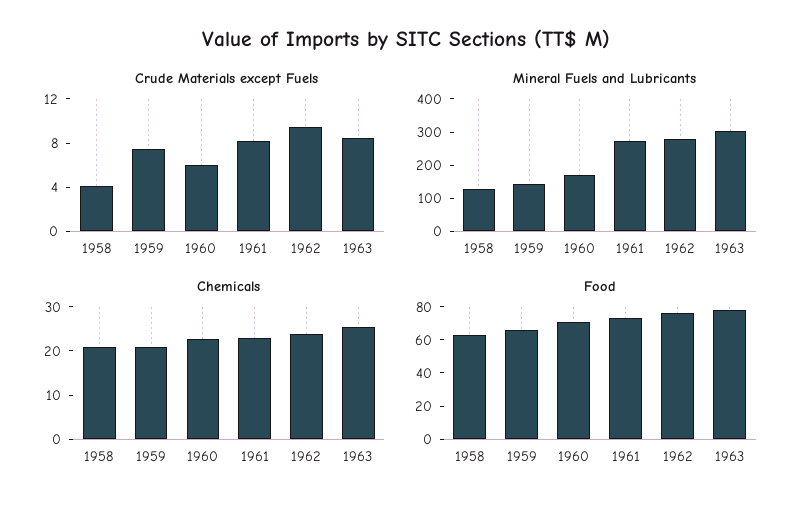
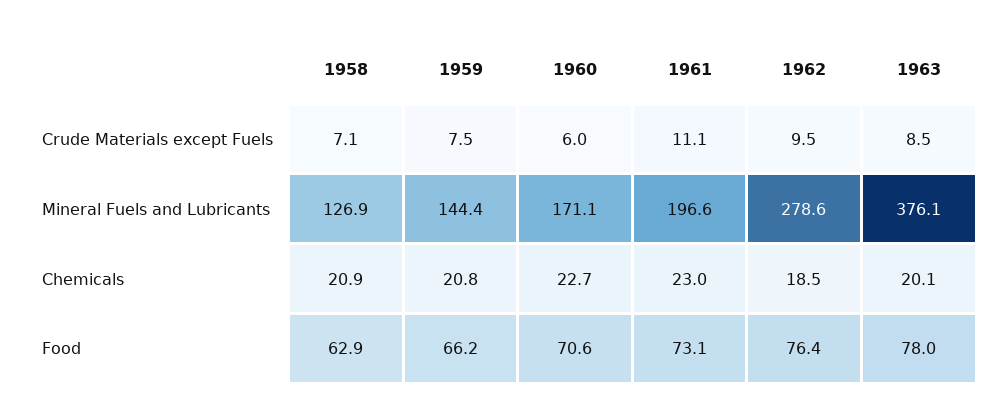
Crude Materials except Fuels, 1958: 4 -> 7.1
Crude Materials except Fuels, 1961: 8 -> 11.1
Mineral Fuels and Lubricants, 1961: 275 -> 196.6
Mineral Fuels and Lubricants, 1963: 300 -> 376.1
Chemicals, 1962: 24 -> 18.5
Chemicals, 1963: 26 -> 20.1

